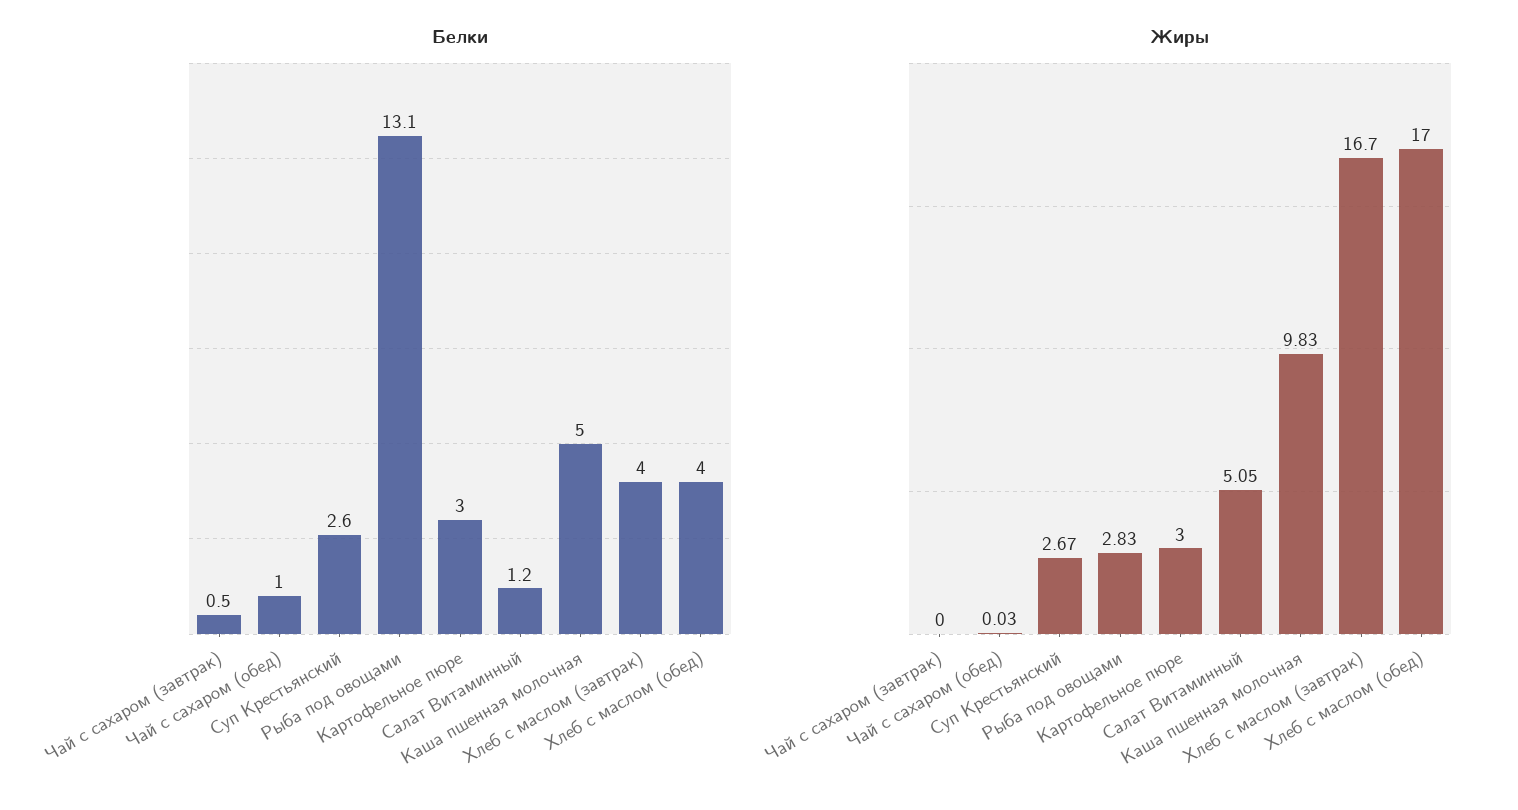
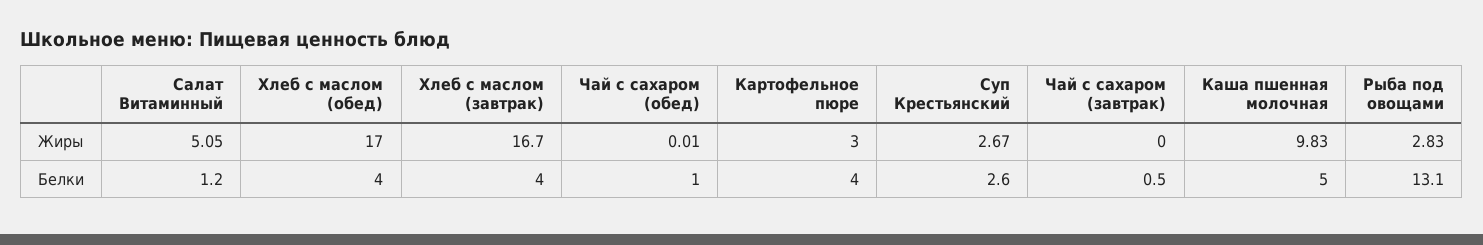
Белки, Картофельное пюре: 3 -> 4
Жиры, Чай с сахаром (обед): 0.03 -> 0.01

